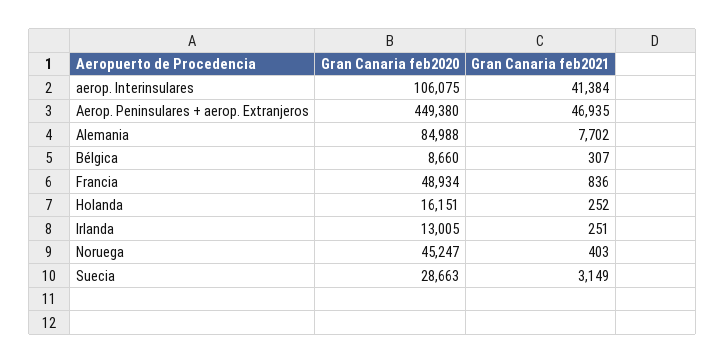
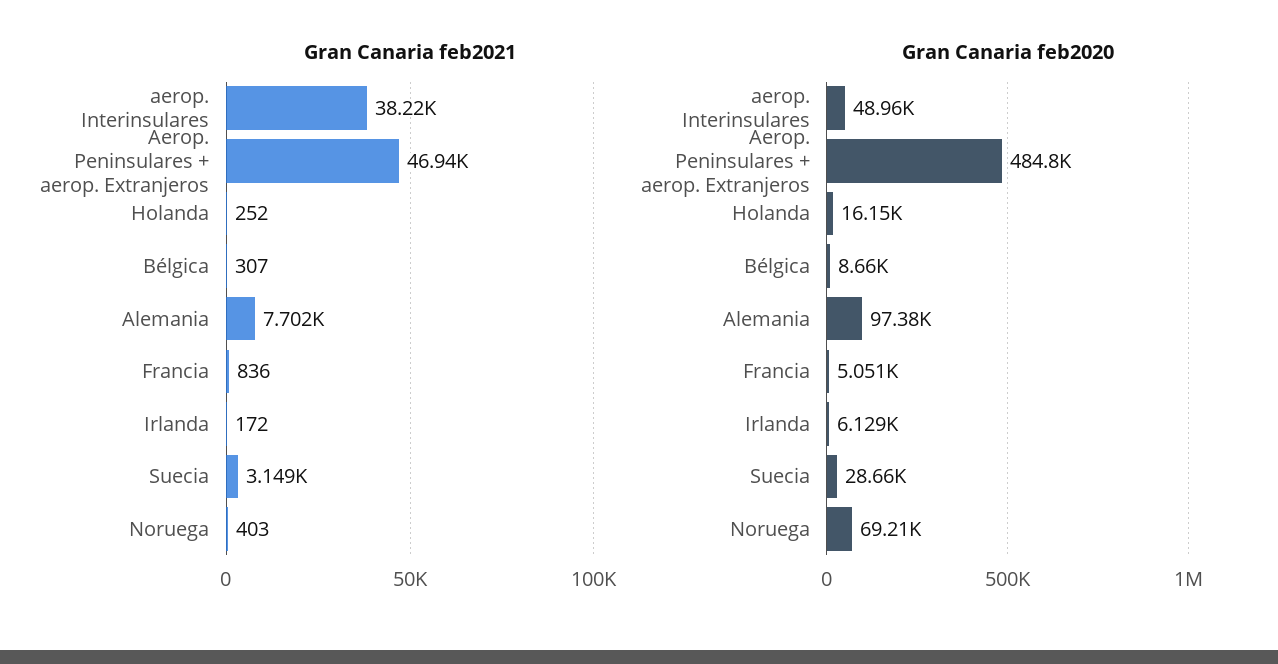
Gran Canaria feb2020, aerop. Interinsulares: 106075 -> 48960
Gran Canaria feb2021, aerop. Interinsulares: 41384 -> 38220
Gran Canaria feb2020, Aerop. Peninsulares + aerop. Extranjeros: 449380 -> 484800
Gran Canaria feb2020, Alemania: 84988 -> 97380
Gran Canaria feb2020, Francia: 48934 -> 5051
Gran Canaria feb2020, Irlanda: 13005 -> 6129
Gran Canaria feb2021, Irlanda: 251 -> 172
Gran Canaria feb2020, Noruega: 45247 -> 69210

